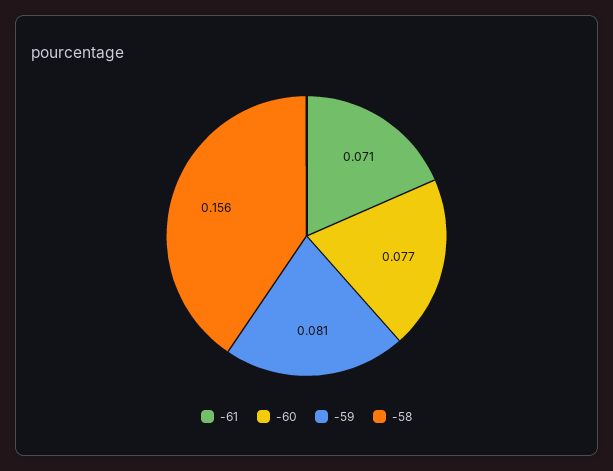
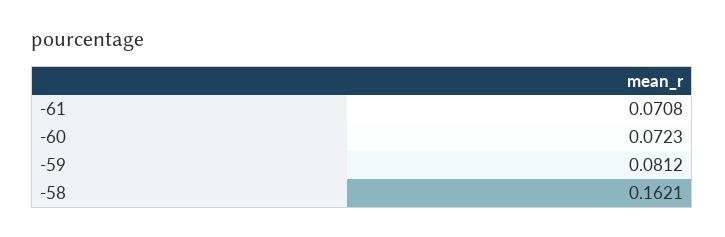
-60: 0.077 -> 0.0723
-58: 0.156 -> 0.1621

